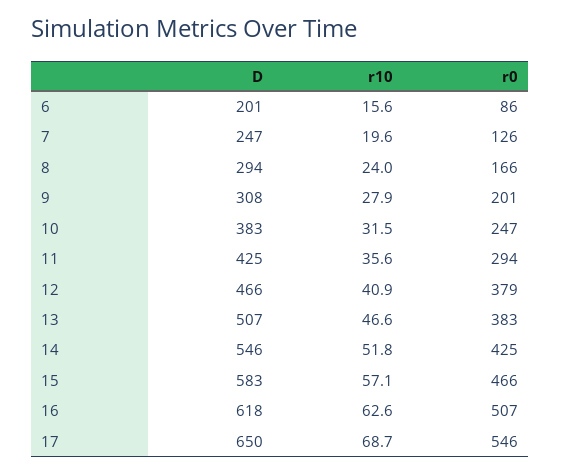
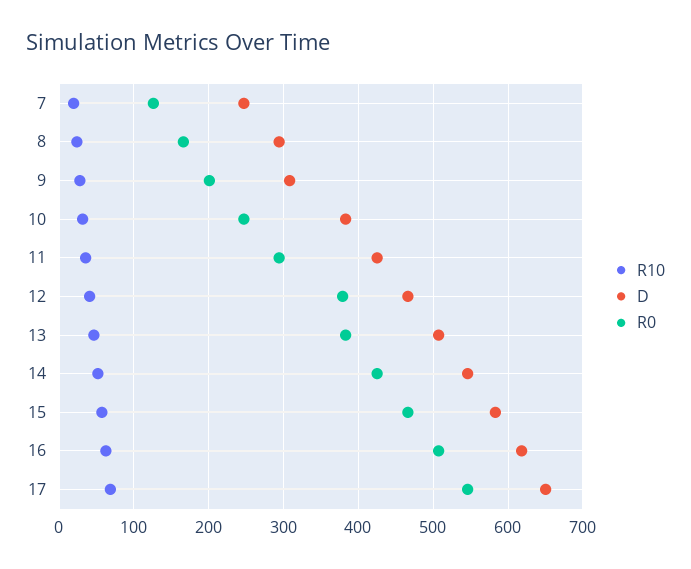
D, 6: 201 -> none
r10, 6: 15.6 -> none
r0, 6: 86 -> none

